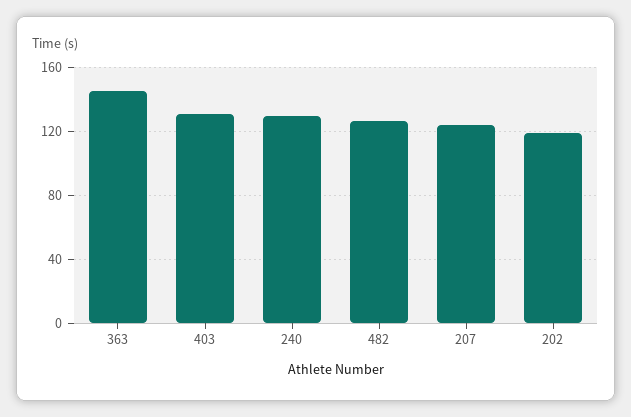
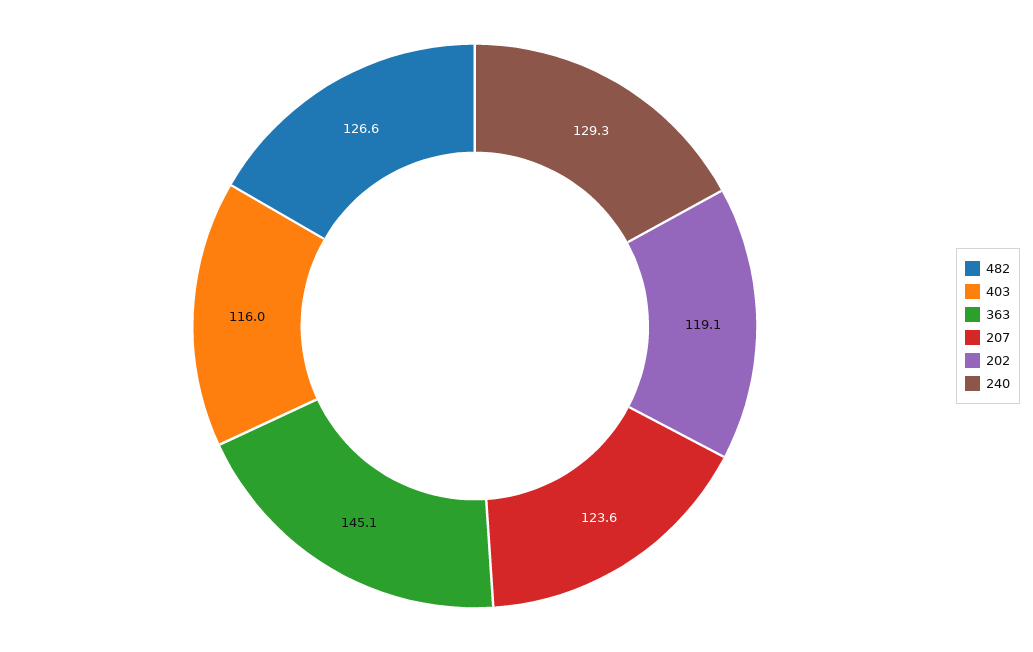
403: 130 -> 116

